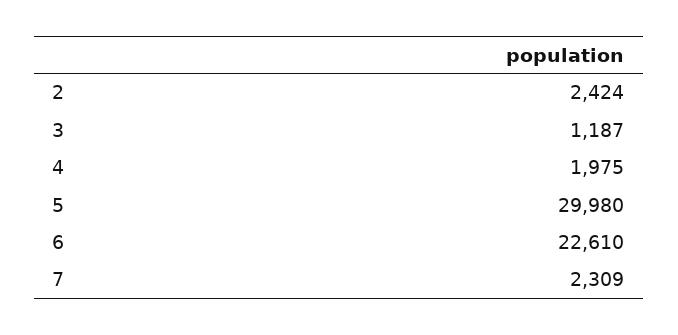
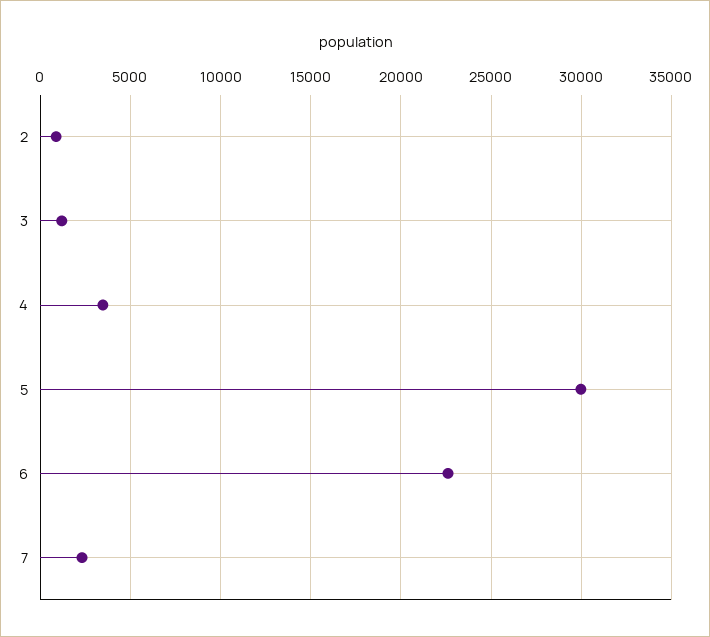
2: 2424 -> 1000
4: 1975 -> 3500

